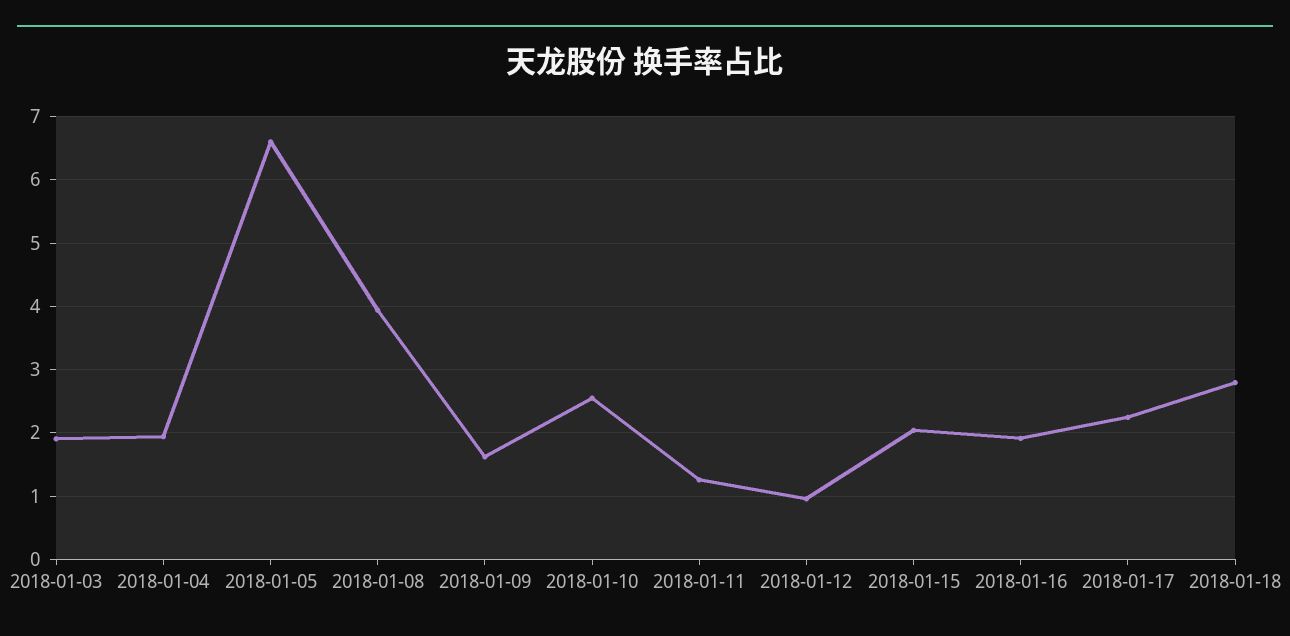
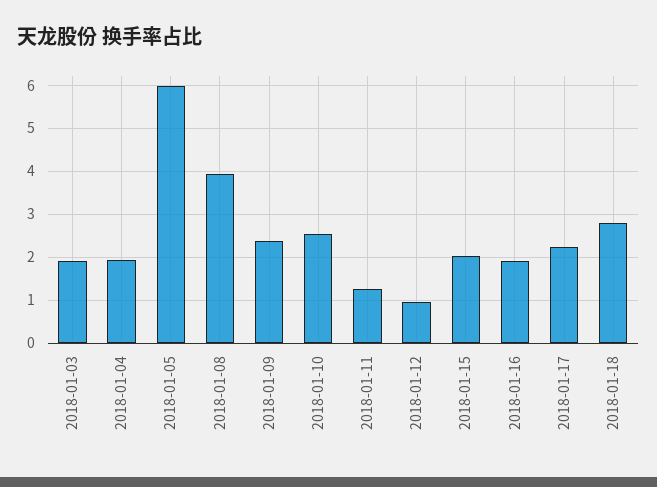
2018-01-05: 6.6 -> 6
2018-01-09: 1.6 -> 2.4

